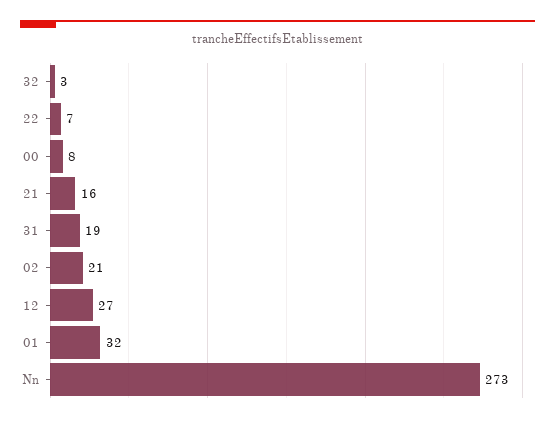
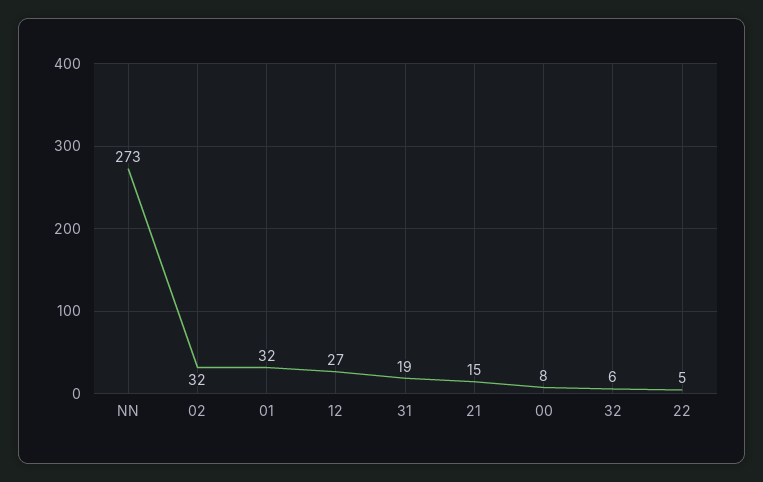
32: 3 -> 6
22: 7 -> 5
21: 16 -> 15
02: 21 -> 32

